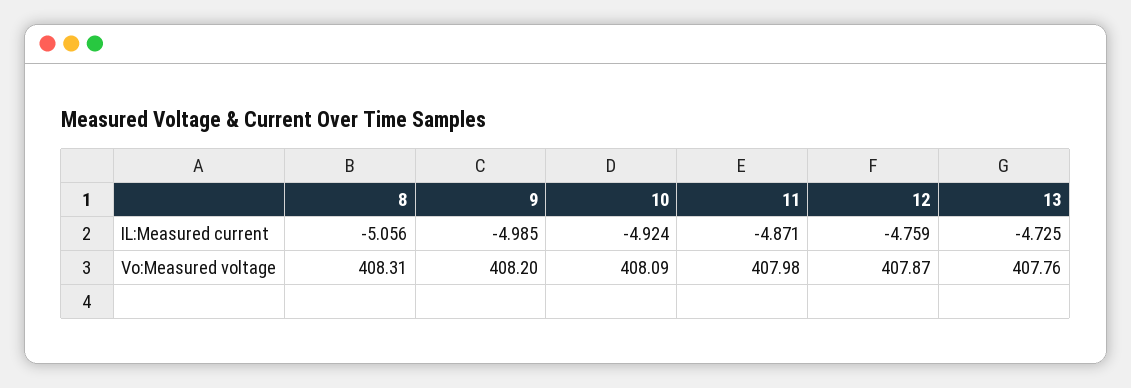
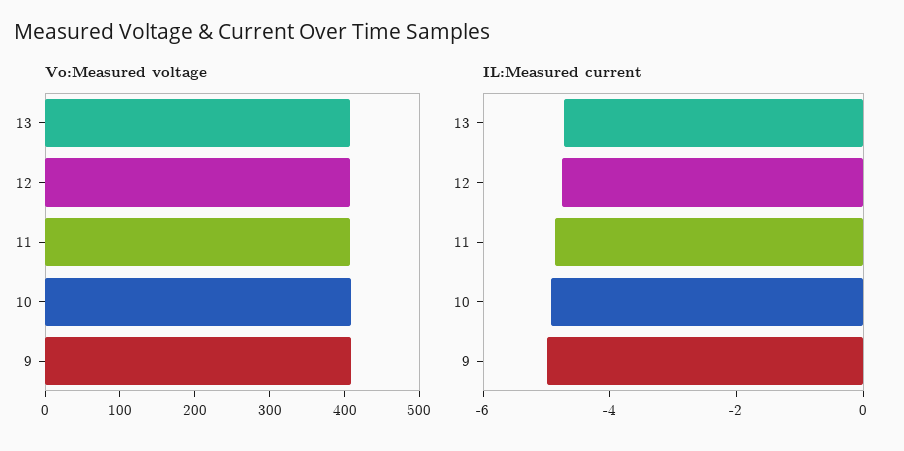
IL:Measured current, 8: -5.056 -> none
Vo:Measured voltage, 8: 408.31 -> none

